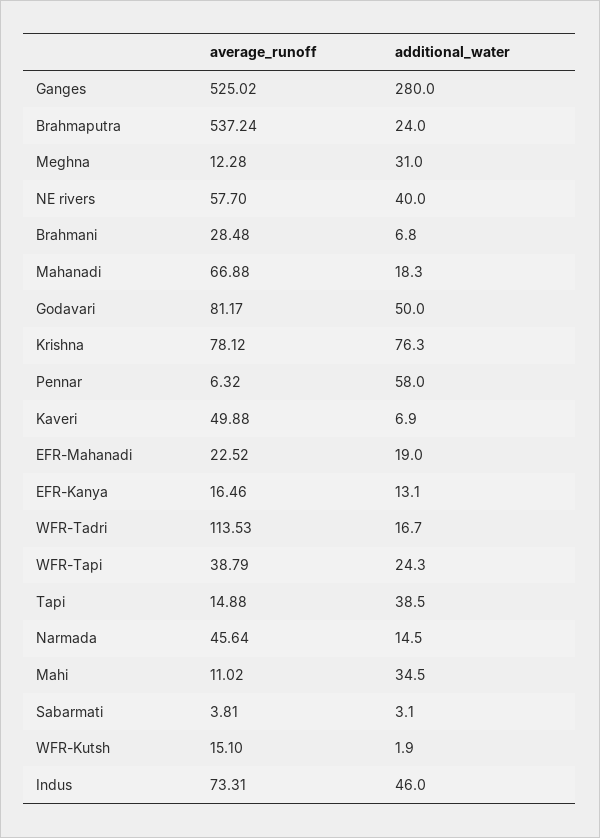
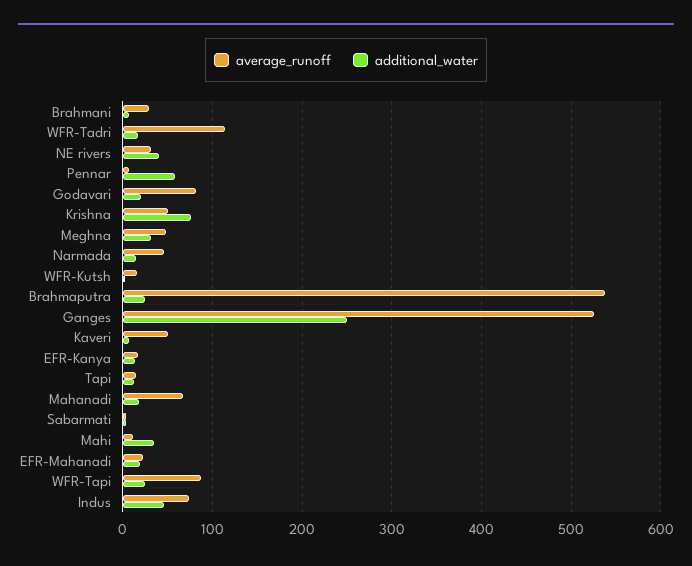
additional_water, Ganges: 280 -> 250
average_runoff, Meghna: 12.28 -> 50
average_runoff, NE rivers: 57.7 -> 30
additional_water, Godavari: 50 -> 20
average_runoff, Krishna: 78.12 -> 50
average_runoff, WFR-Tapi: 38.79 -> 90
additional_water, Tapi: 38.5 -> 10

